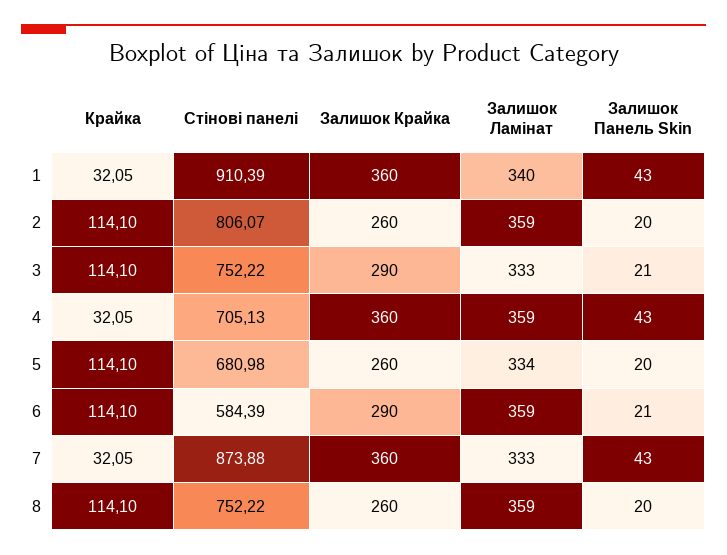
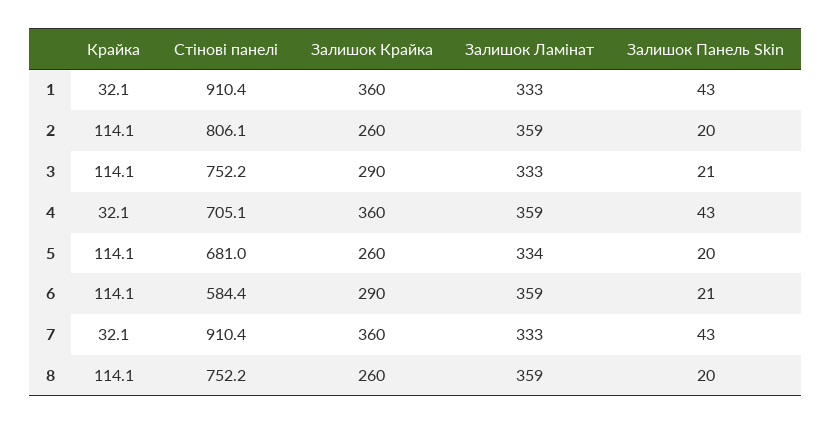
Залишок Ламінат, 1: 340 -> 333
Стінові панелі, 7: 873.88 -> 910.4

